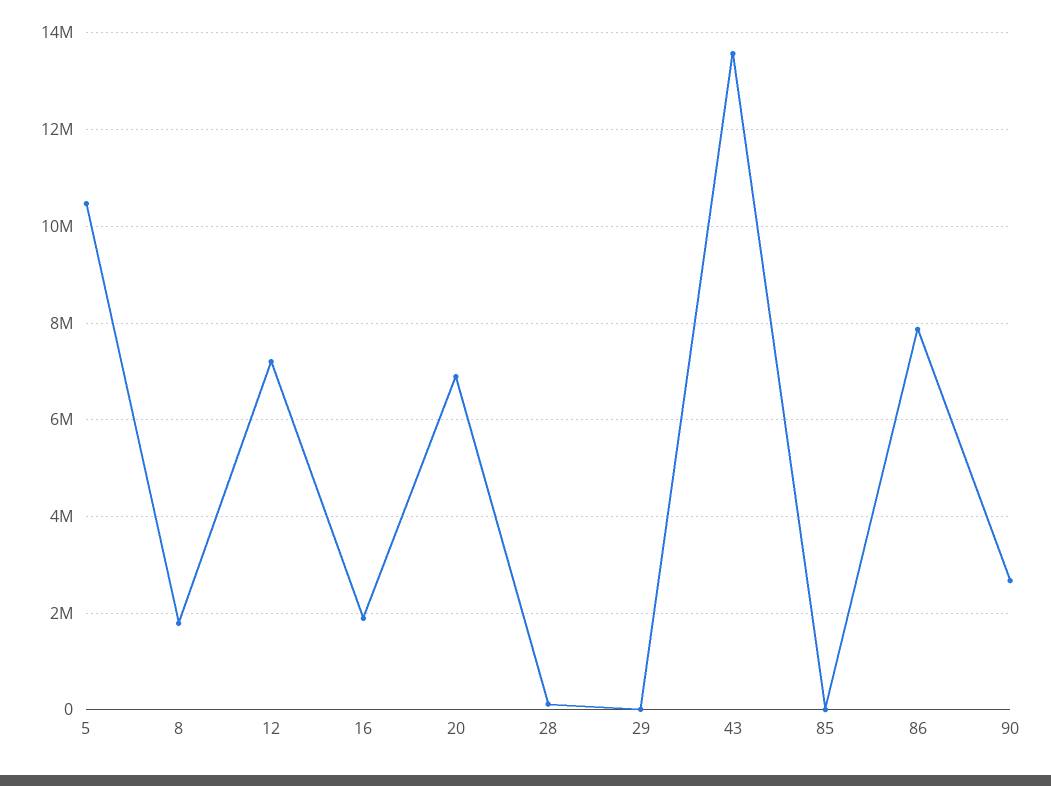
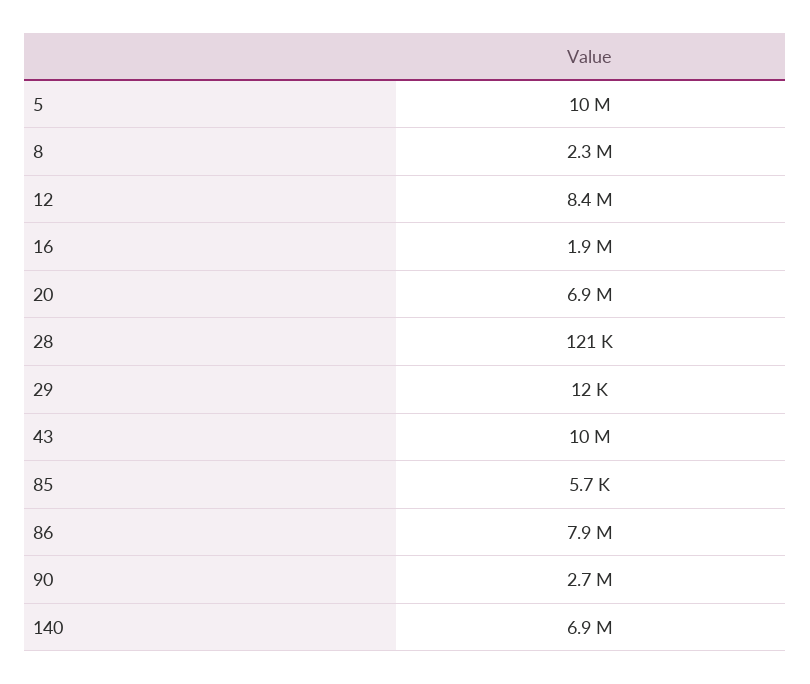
8: 1800000 -> 2300000
12: 7200000 -> 8400000
43: 13600000 -> 10000000
140: none -> 6900000

